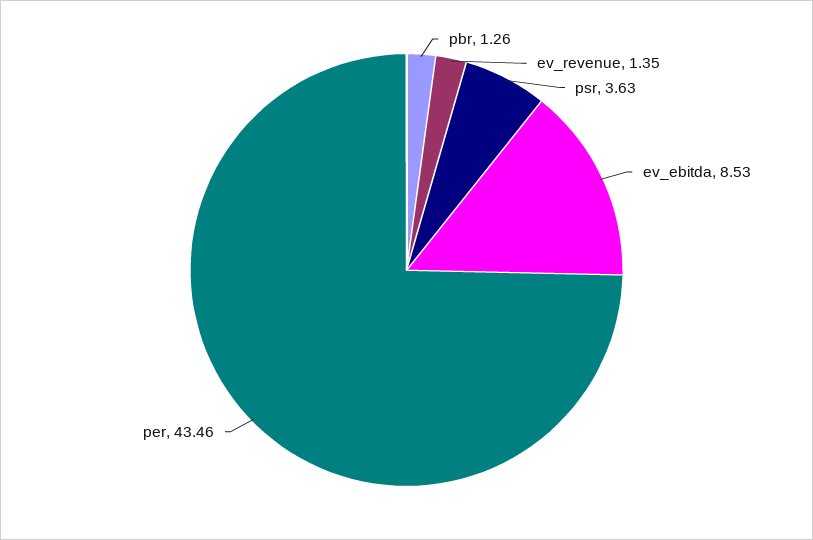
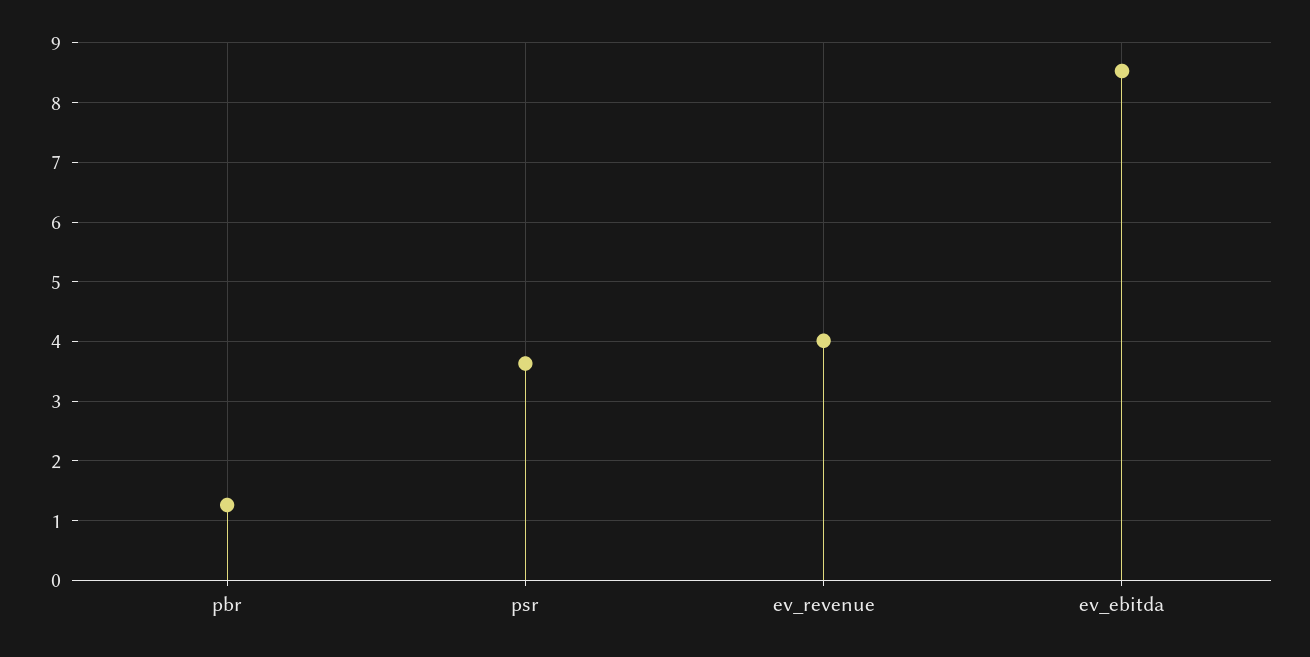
ev_revenue: 1.35 -> 4
per: 43.46 -> none

